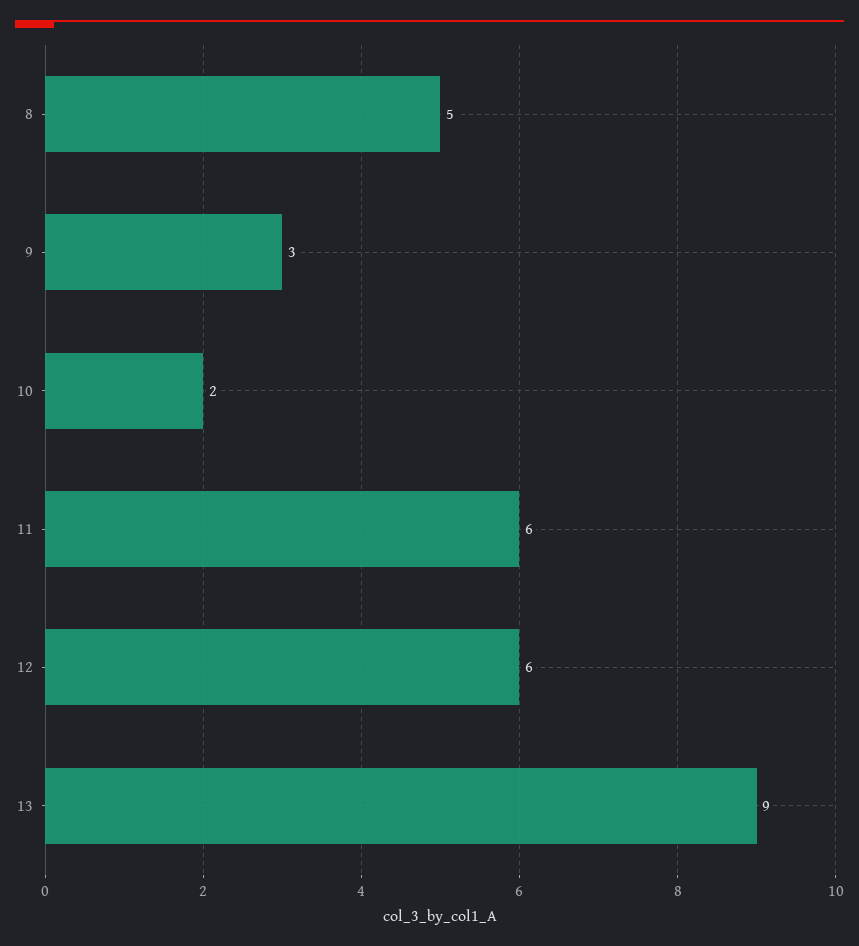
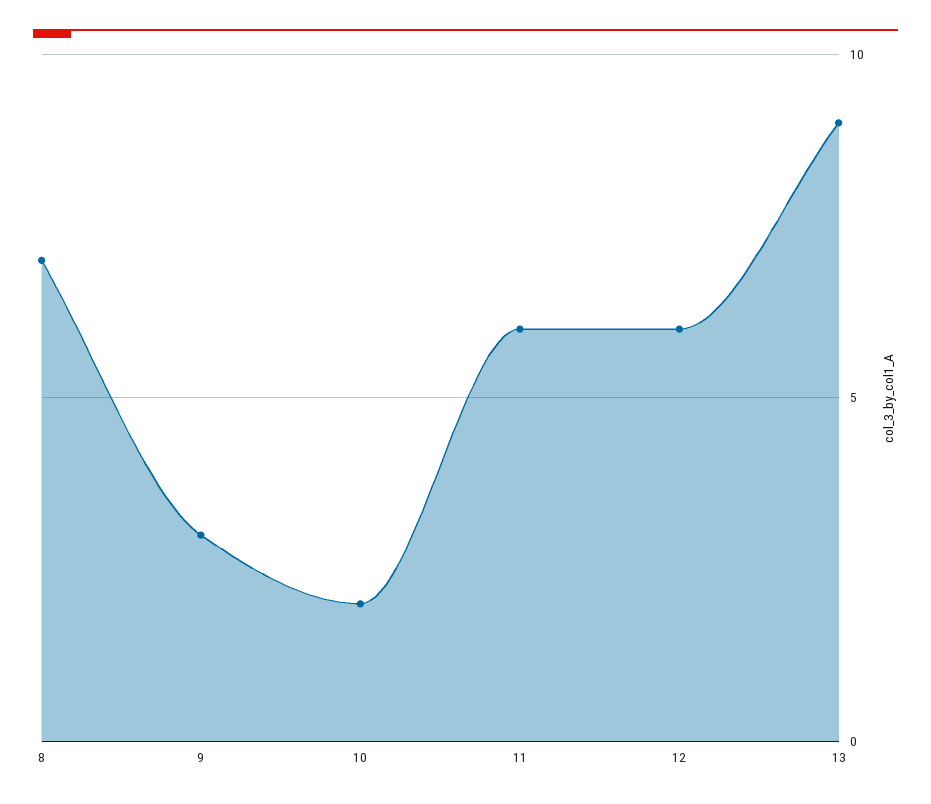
8: 5 -> 7

